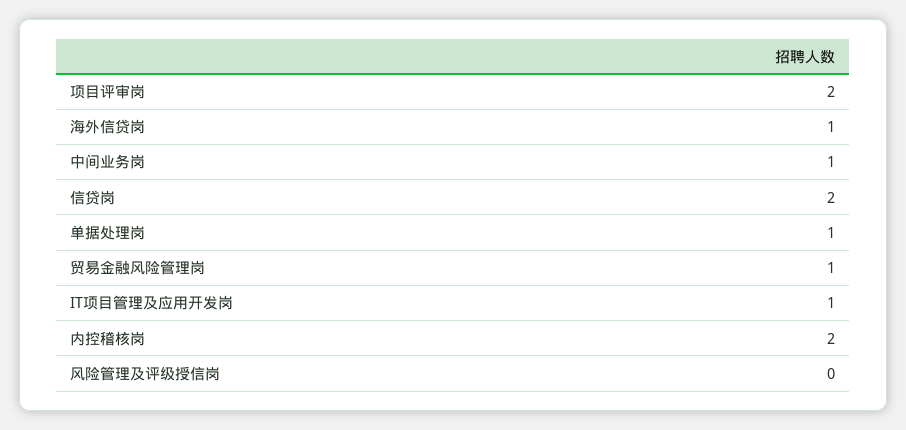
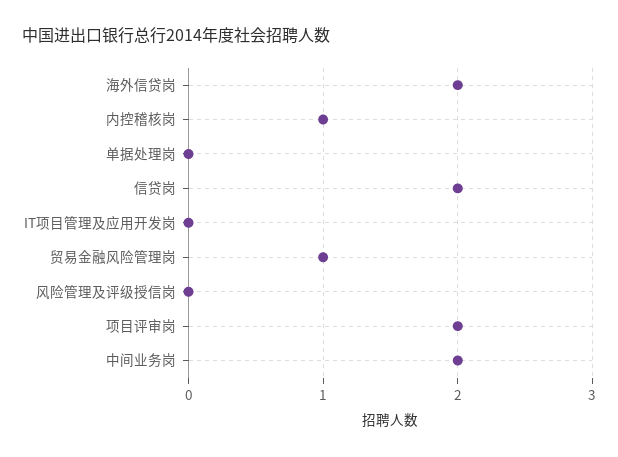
海外信贷岗: 1 -> 2
中间业务岗: 1 -> 2
单据处理岗: 1 -> 0
IT项目管理及应用开发岗: 1 -> 0
内控稽核岗: 2 -> 1

